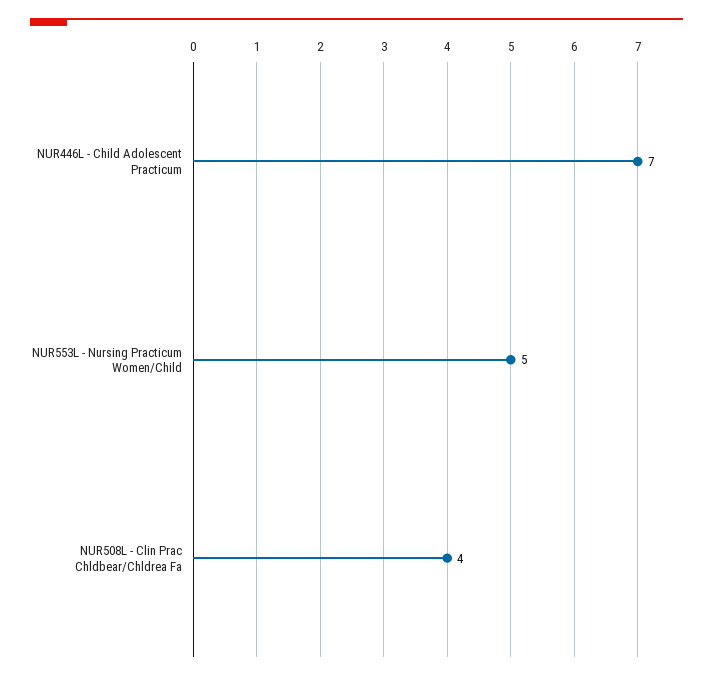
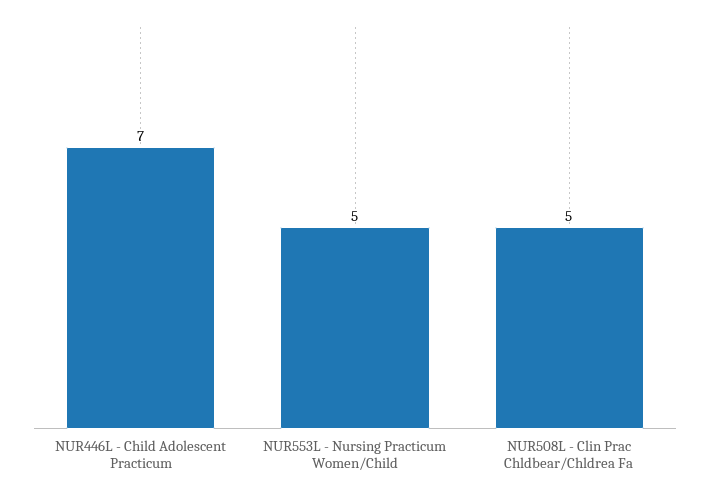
NUR508L - Clin Prac Chldbear/Chldrea Fa: 4 -> 5

